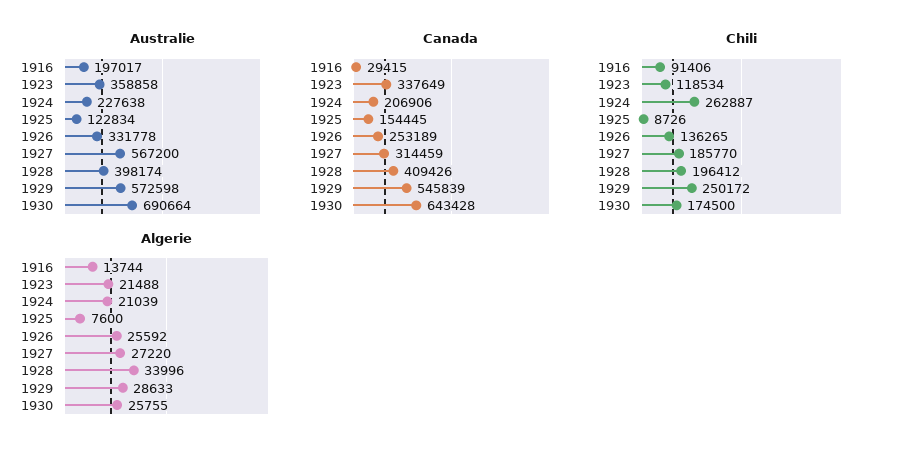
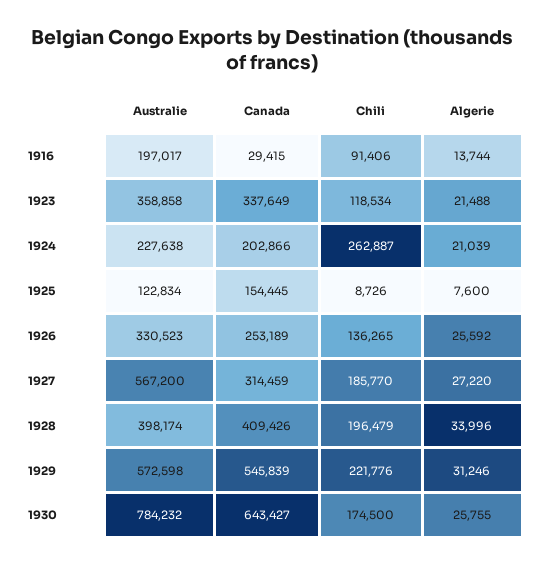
Australie, 1926: 331778 -> 330523
Australie, 1930: 690664 -> 784232
Canada, 1924: 206906 -> 202866
Canada, 1930: 643428 -> 643427
Chili, 1928: 196412 -> 196479
Chili, 1929: 250172 -> 221776
Algerie, 1929: 28633 -> 31246

